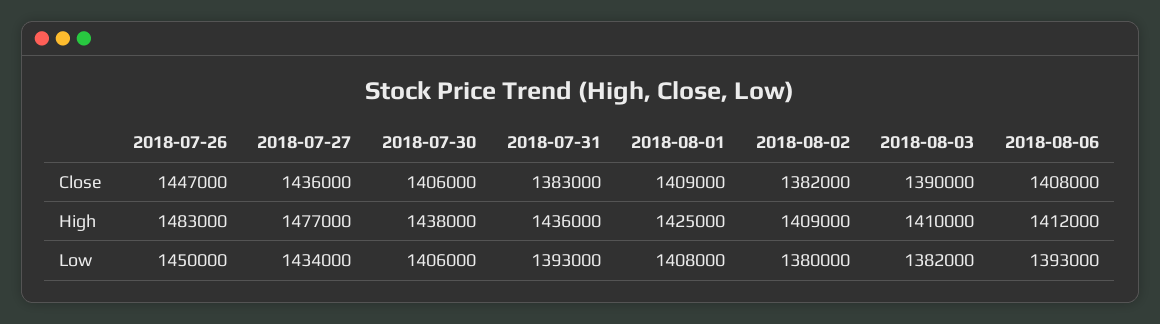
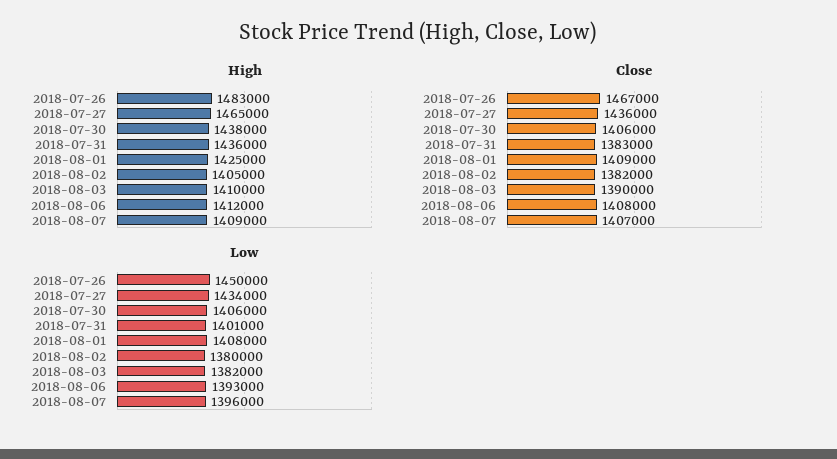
Close, 2018-07-26: 1447000 -> 1467000
High, 2018-07-27: 1477000 -> 1465000
High, 2018-08-02: 1409000 -> 1405000
Low, 2018-07-31: 1393000 -> 1401000
High, 2018-08-07: none -> 1409000
Close, 2018-08-07: none -> 1407000
Low, 2018-08-07: none -> 1396000

